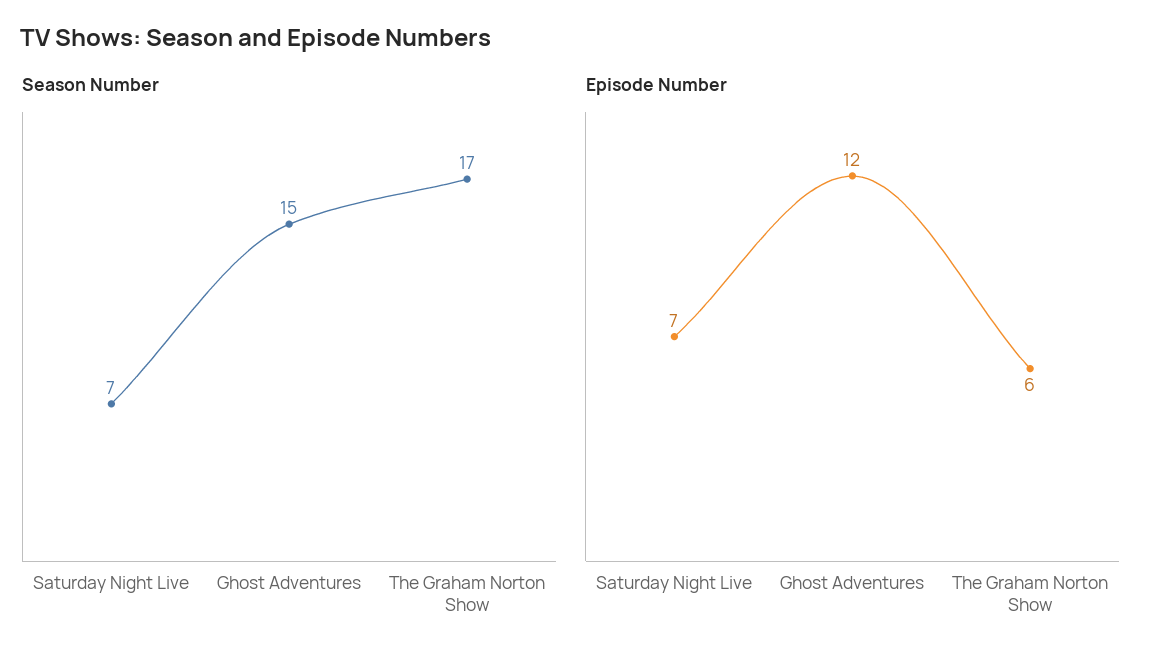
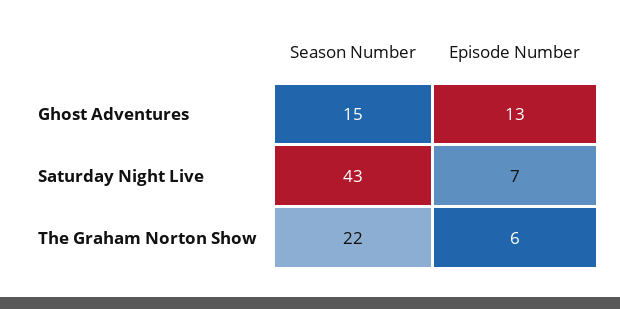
Season Number, Saturday Night Live: 7 -> 43
Season Number, The Graham Norton Show: 17 -> 22
Episode Number, Ghost Adventures: 12 -> 13

